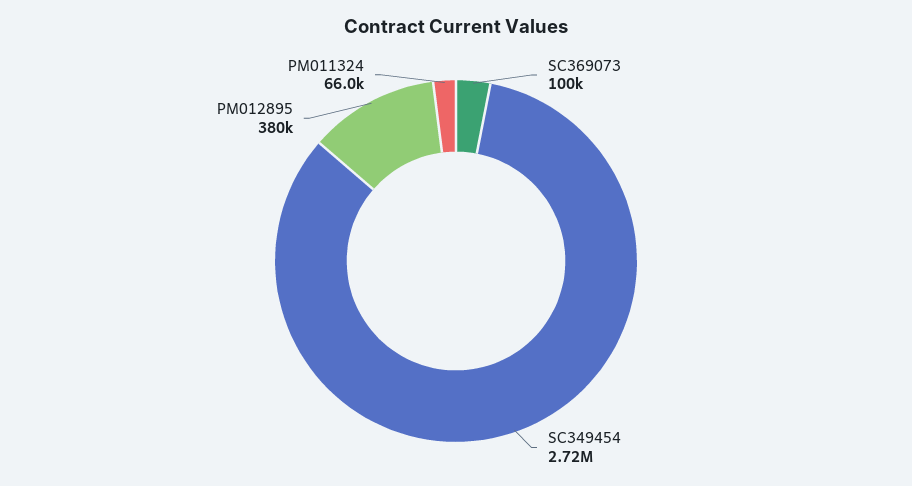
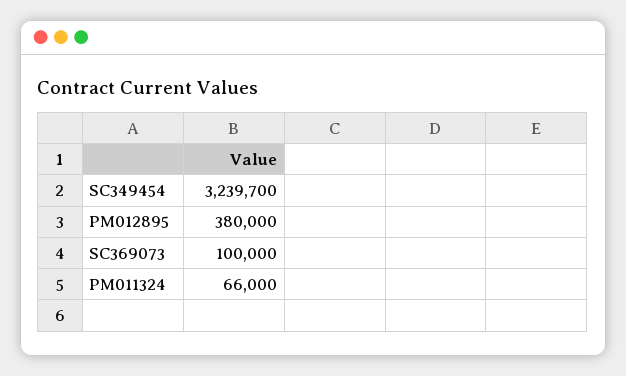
SC349454: 2720000 -> 3239700

